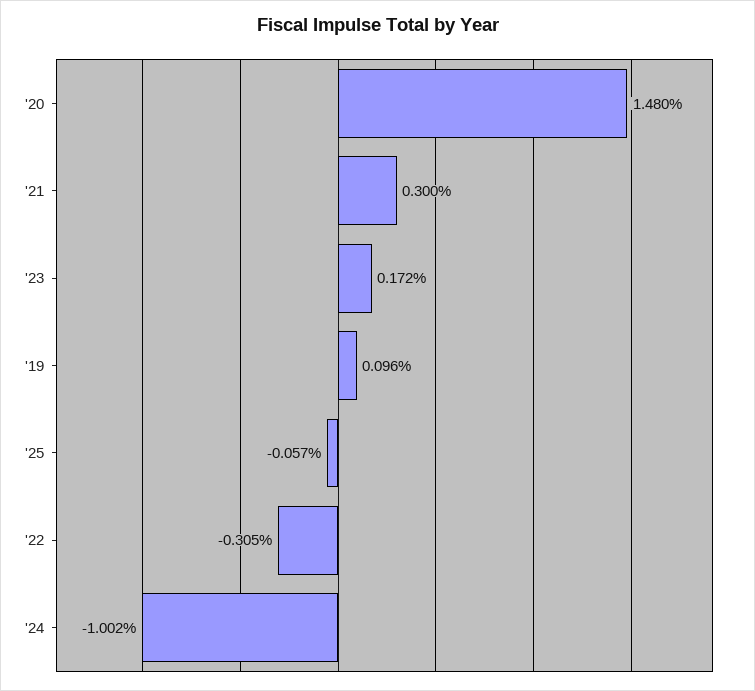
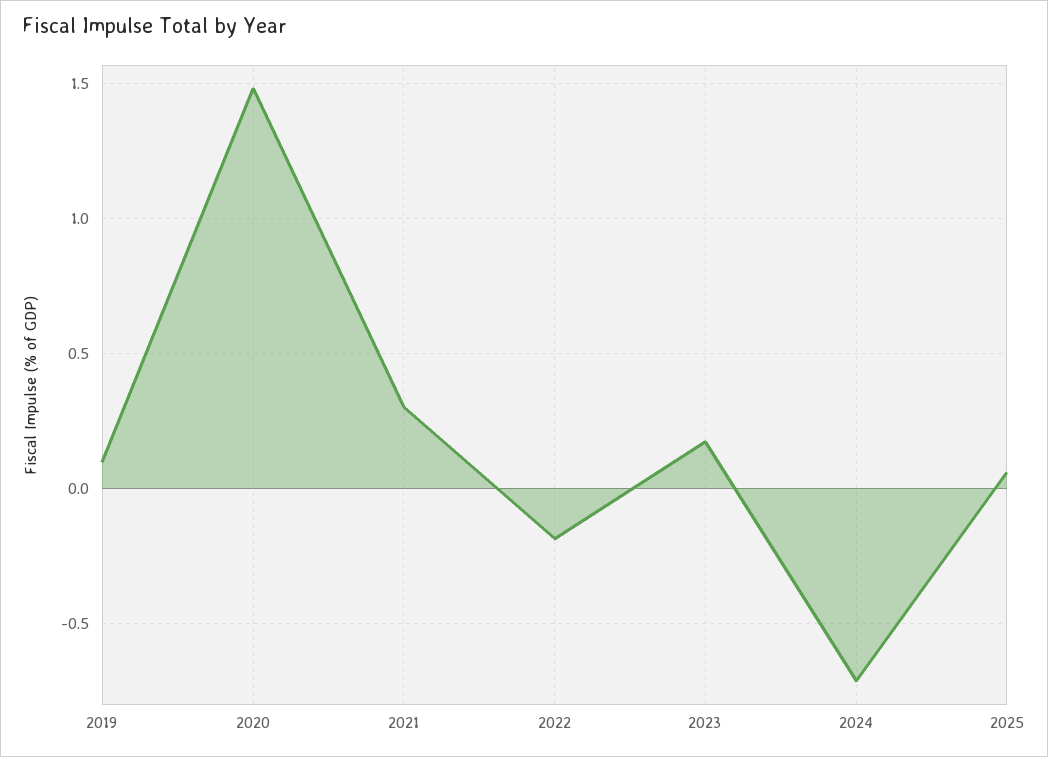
'25: -0.057 -> 0.05
'22: -0.305 -> -0.2
'24: -1.002 -> -0.7

